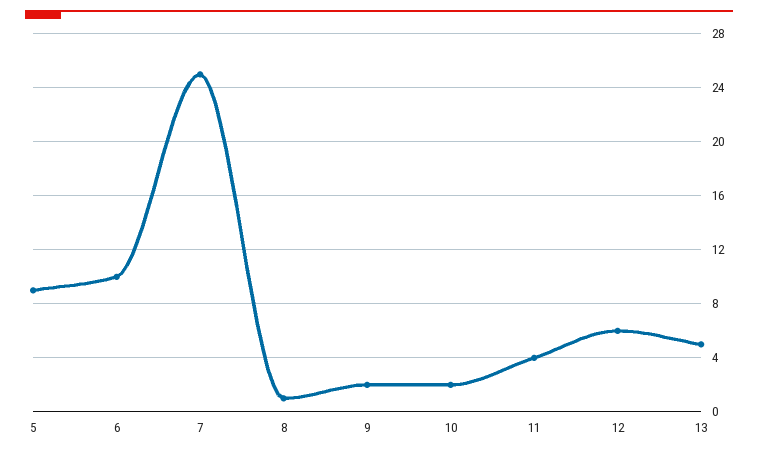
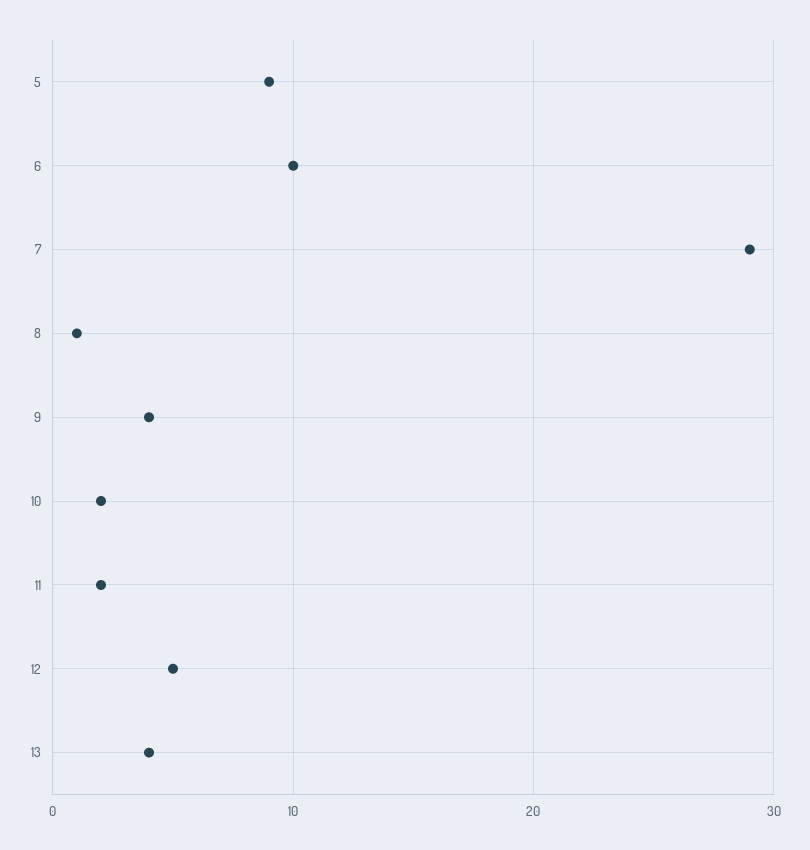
7: 25 -> 29
9: 2 -> 4
11: 4 -> 2
12: 6 -> 5
13: 5 -> 4

